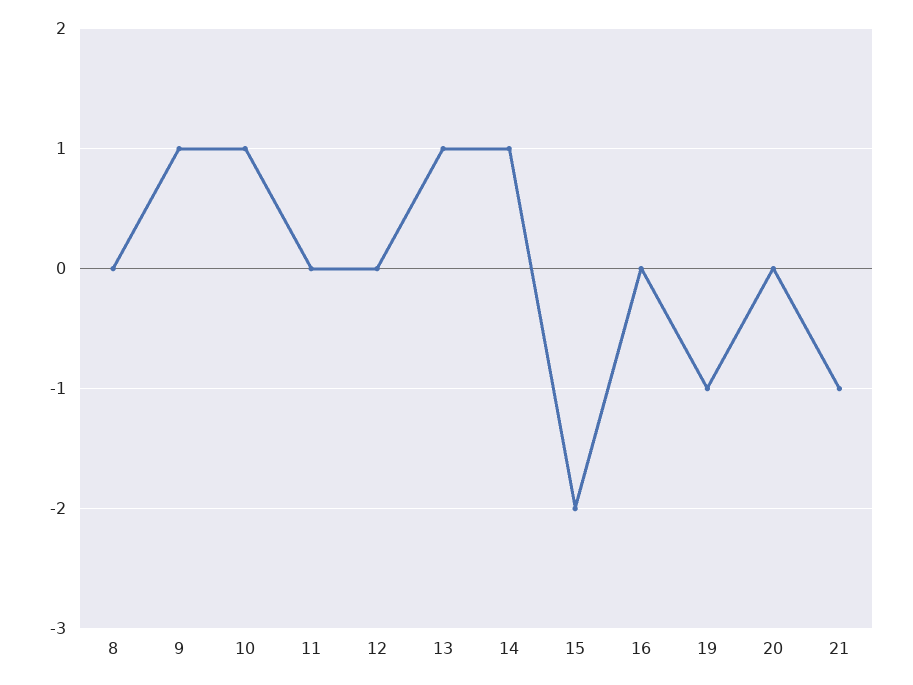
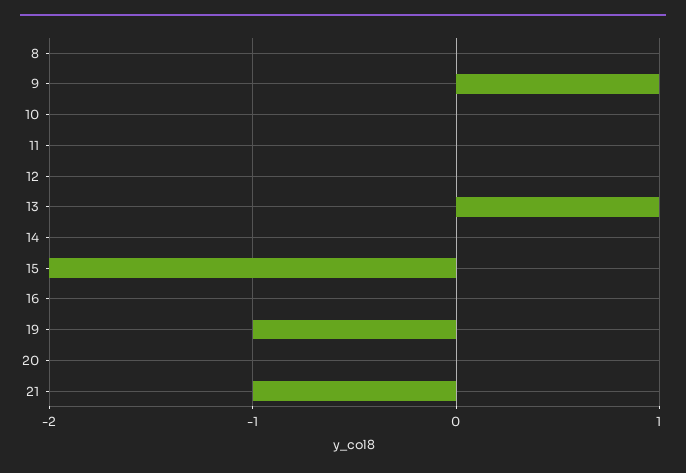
10: 1 -> 0
14: 1 -> 0

